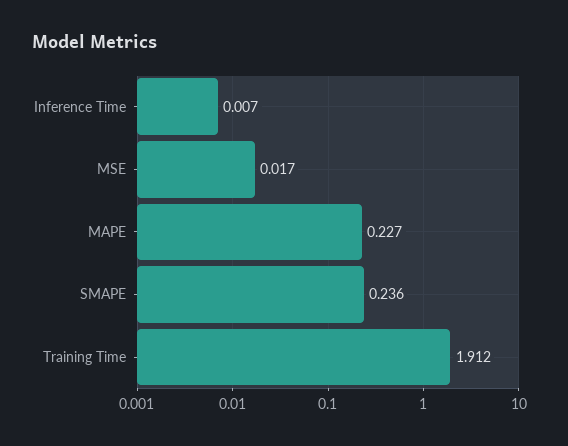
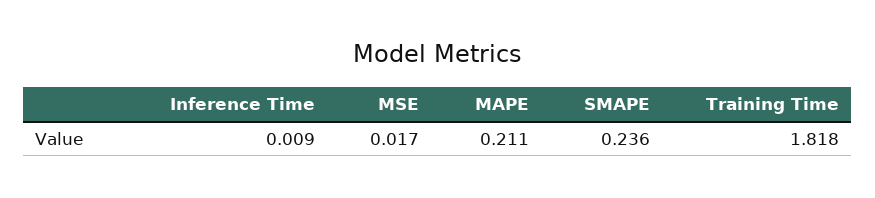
Inference Time: 0.007 -> 0.009
MAPE: 0.227 -> 0.211
Training Time: 1.912 -> 1.818

